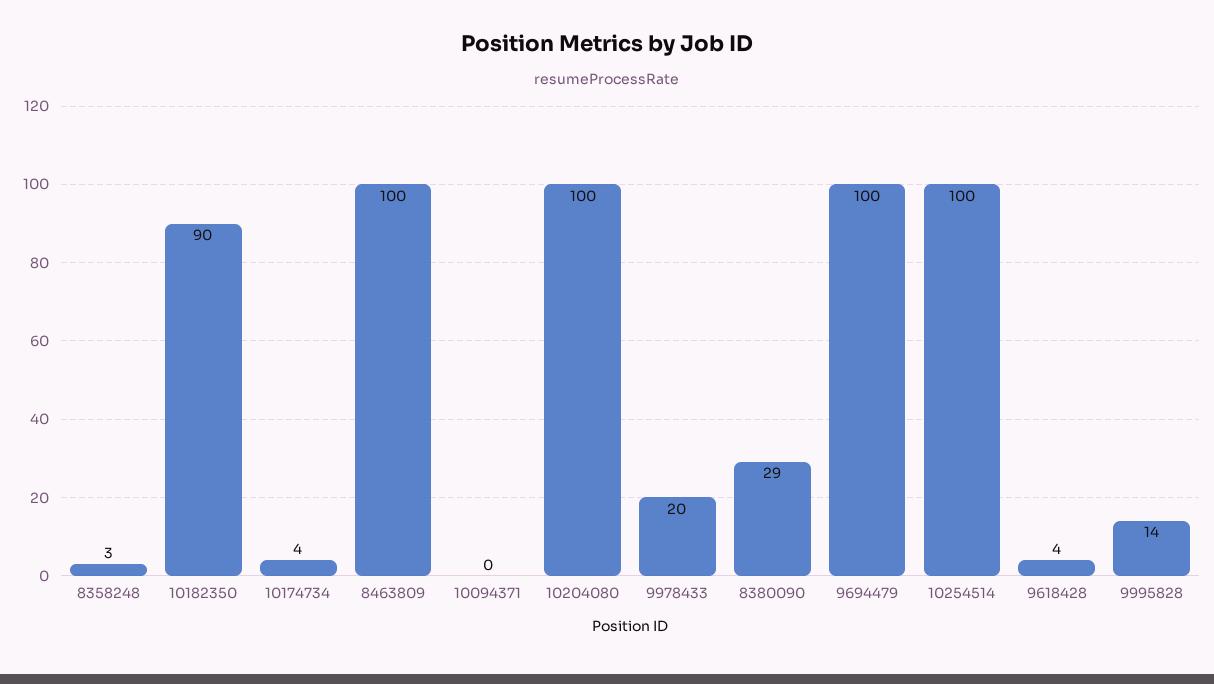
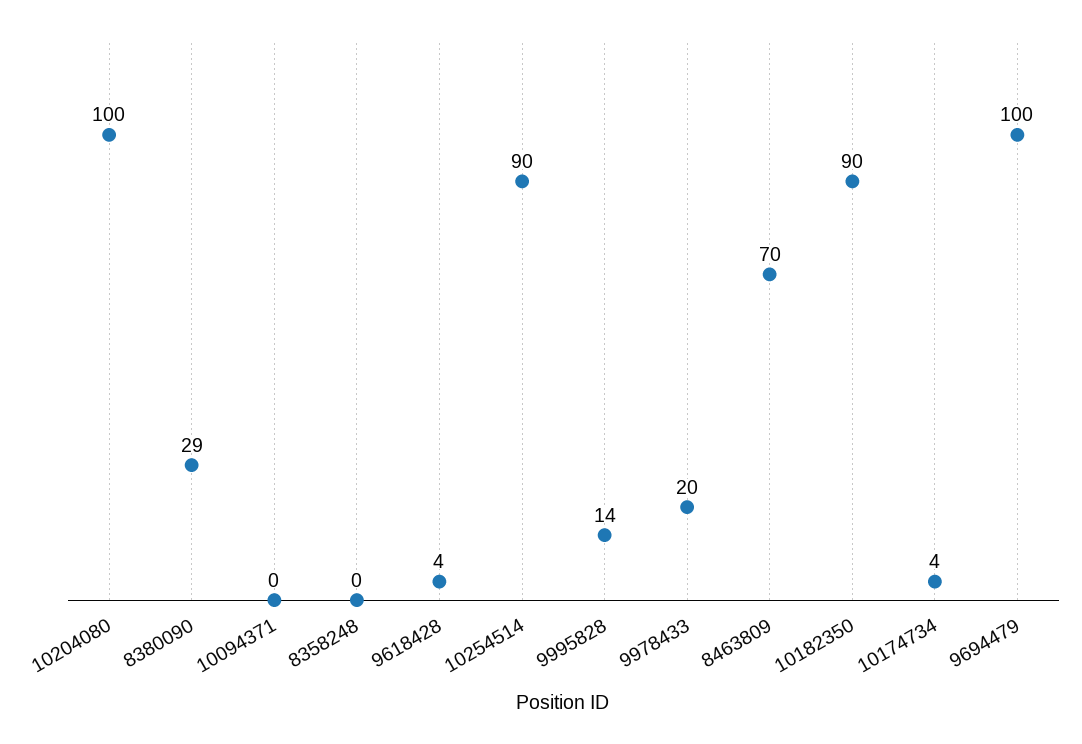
8358248: 3 -> 0
8463809: 100 -> 70
10254514: 100 -> 90

